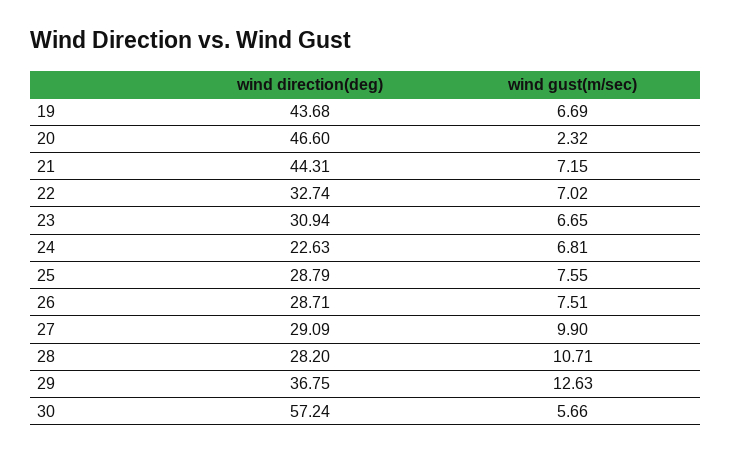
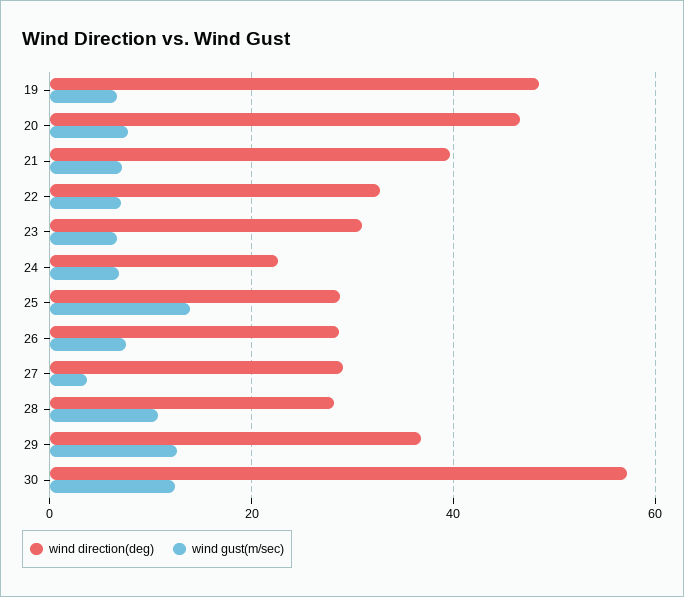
wind direction(deg), 19: 43.68 -> 48
wind gust(m/sec), 20: 2.32 -> 8
wind direction(deg), 21: 44.31 -> 40
wind gust(m/sec), 25: 7.55 -> 14
wind gust(m/sec), 27: 9.9 -> 4
wind gust(m/sec), 30: 5.66 -> 12

